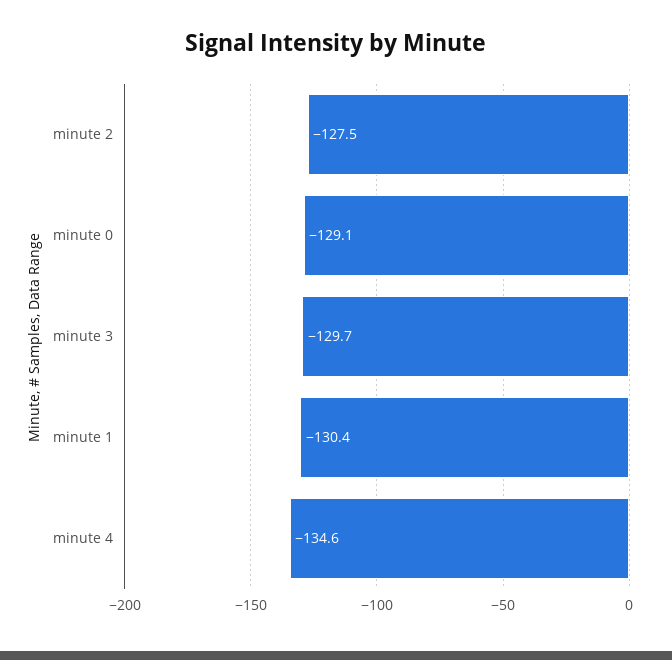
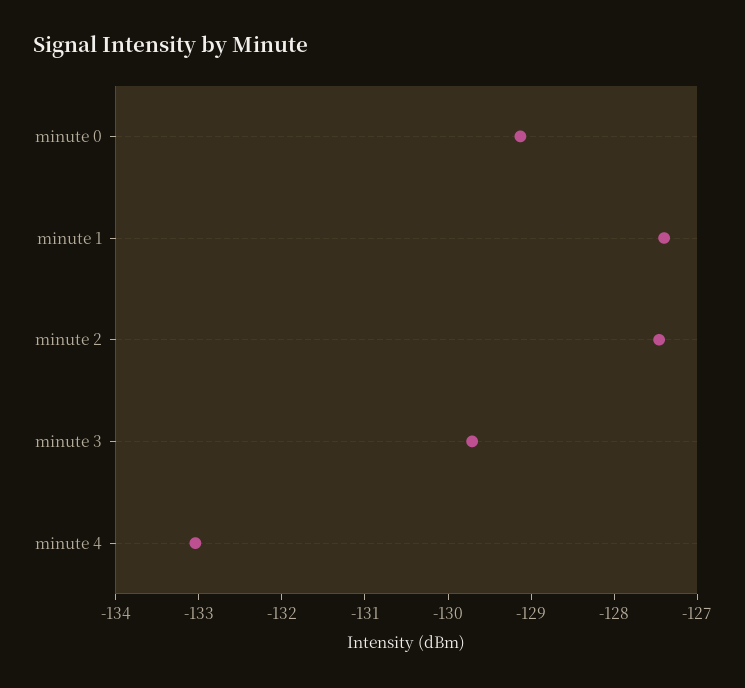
minute 1: -130.4 -> -127.4
minute 4: -134.6 -> -133

